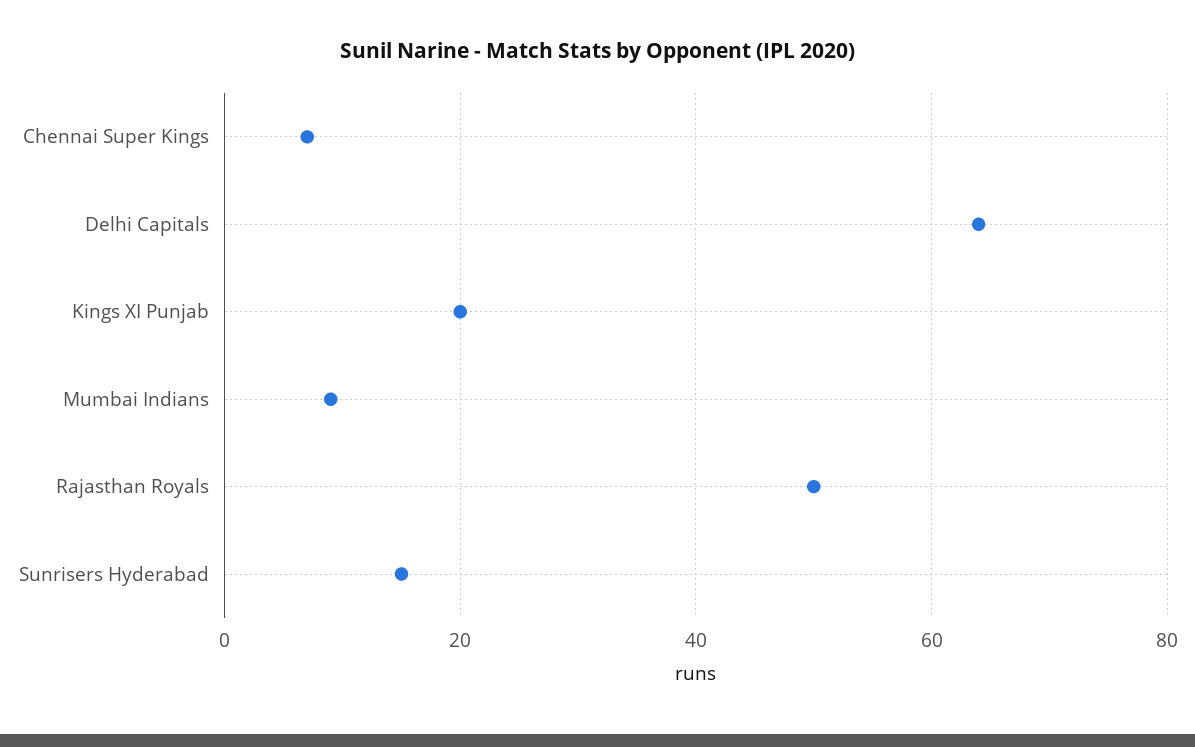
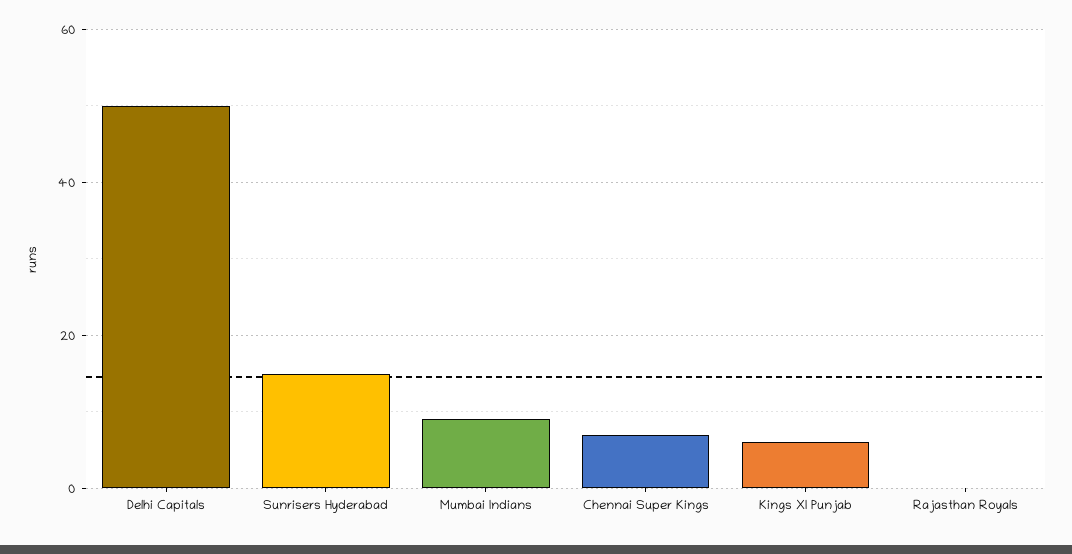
Delhi Capitals: 65 -> 50
Kings XI Punjab: 20 -> 5
Rajasthan Royals: 50 -> 0

